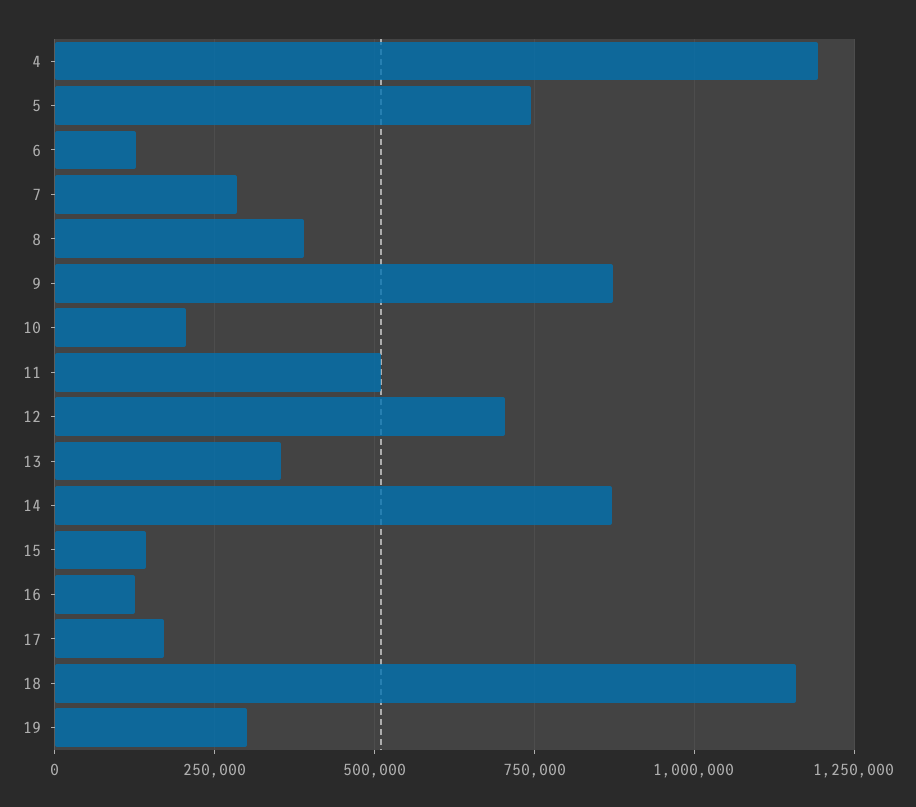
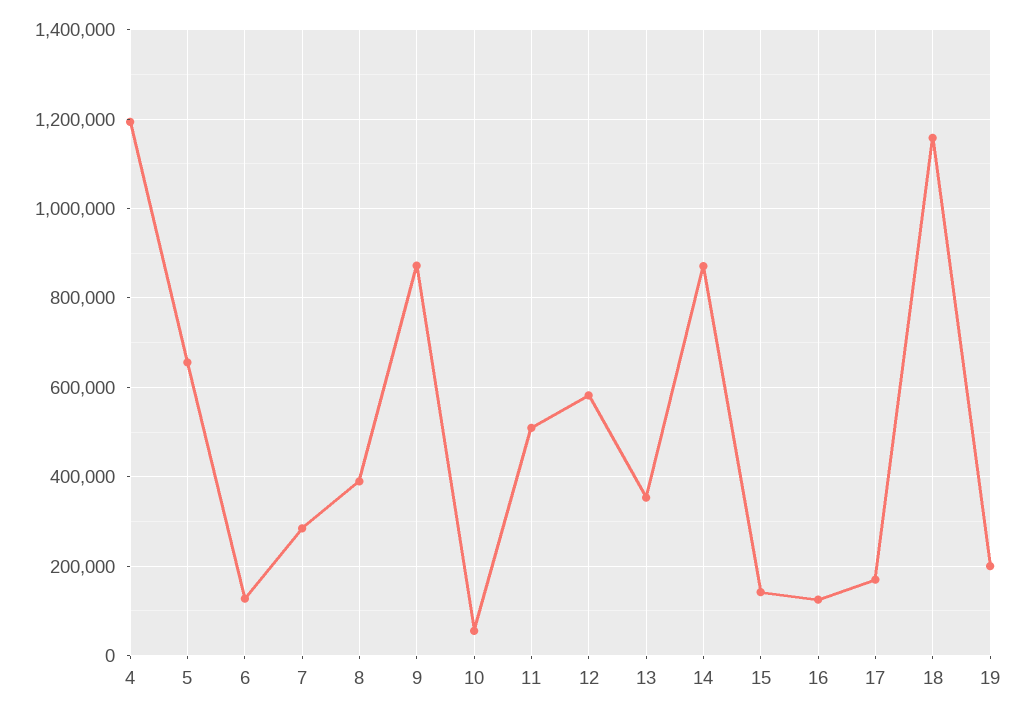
5: 750000 -> 660000
10: 200000 -> 60000
12: 700000 -> 580000
19: 300000 -> 200000

